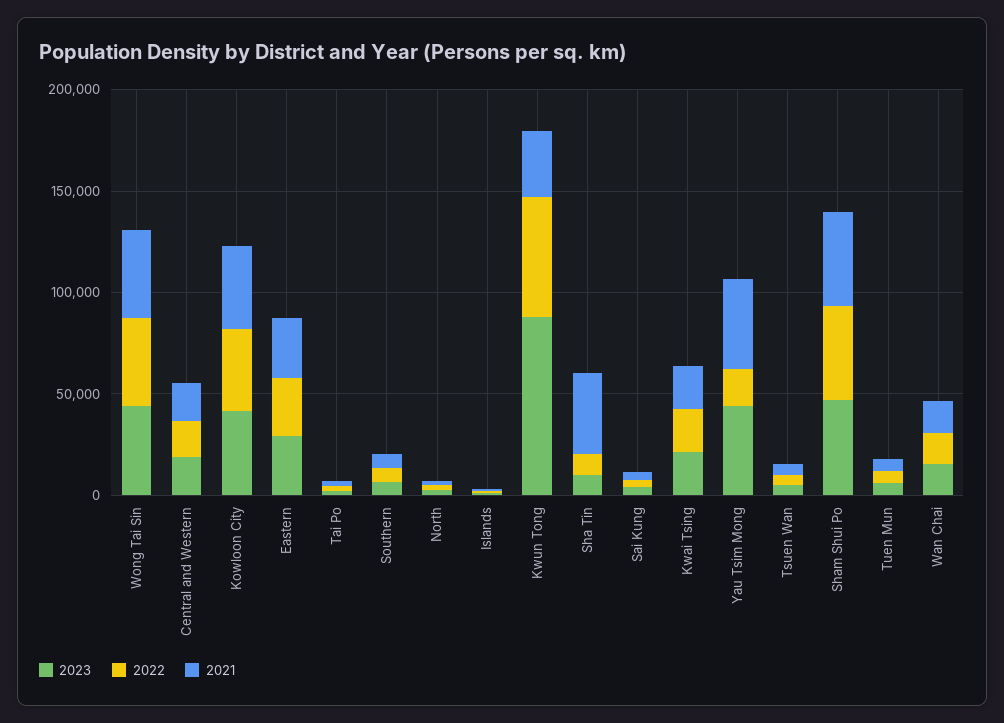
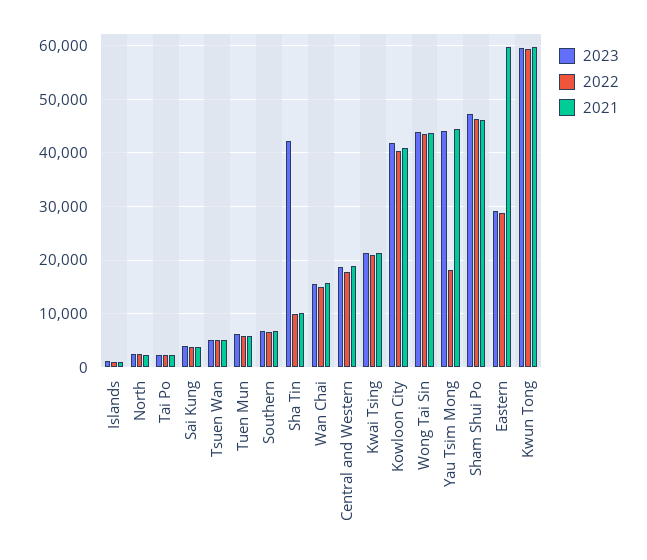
2021, Eastern: 30000 -> 60000
2023, Kwun Tong: 90000 -> 60000
2021, Kwun Tong: 30000 -> 60000
2023, Sha Tin: 10000 -> 42000
2021, Sha Tin: 40000 -> 10000

